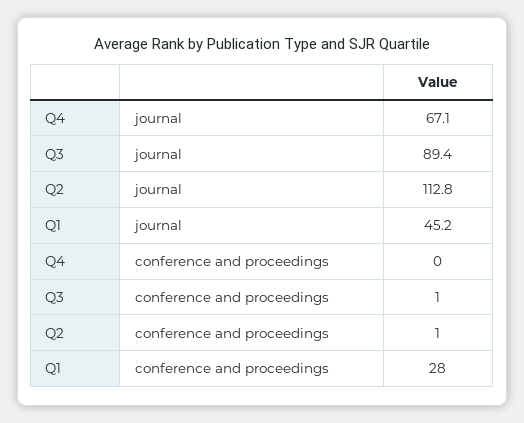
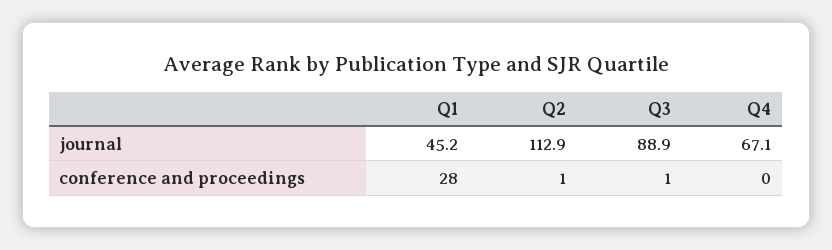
Q3, journal: 89.4 -> 88.9
Q2, journal: 112.8 -> 112.9

